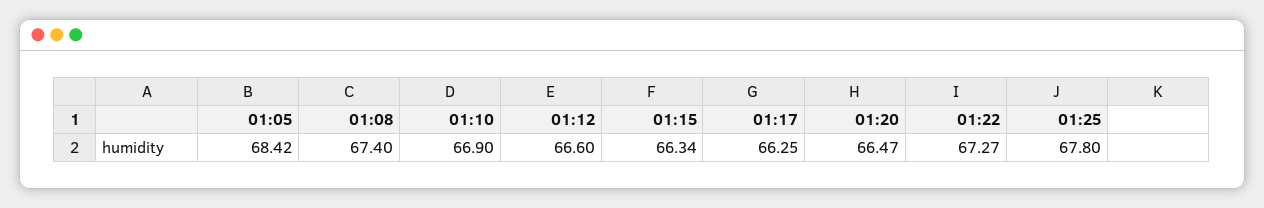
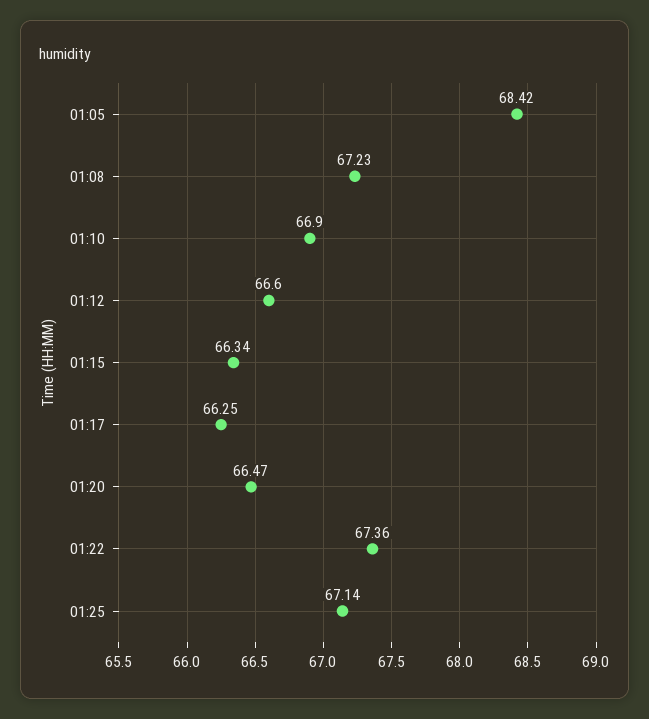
01:08: 67.4 -> 67.23
01:22: 67.27 -> 67.36
01:25: 67.8 -> 67.14

